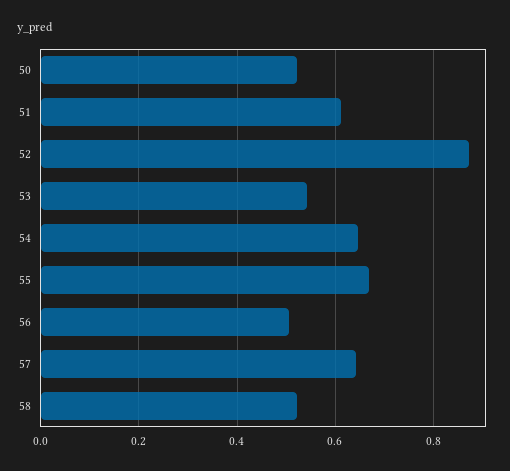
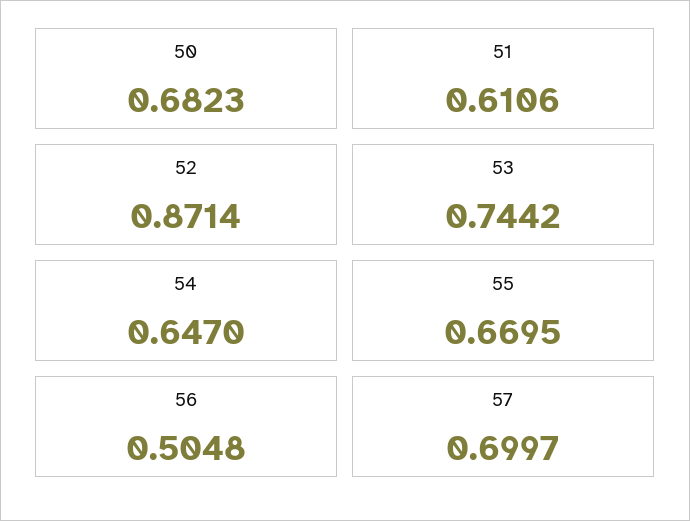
50: 0.52 -> 0.6823
53: 0.54 -> 0.7442
57: 0.64 -> 0.6997
58: 0.52 -> none

